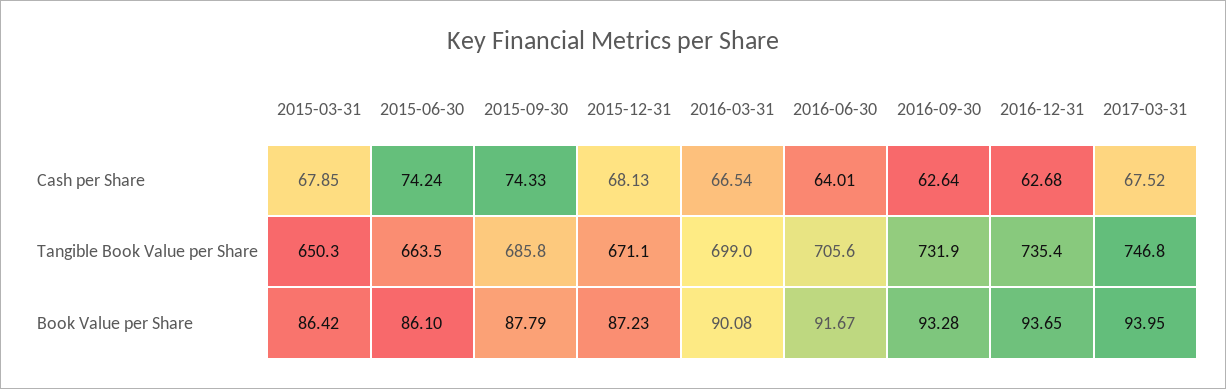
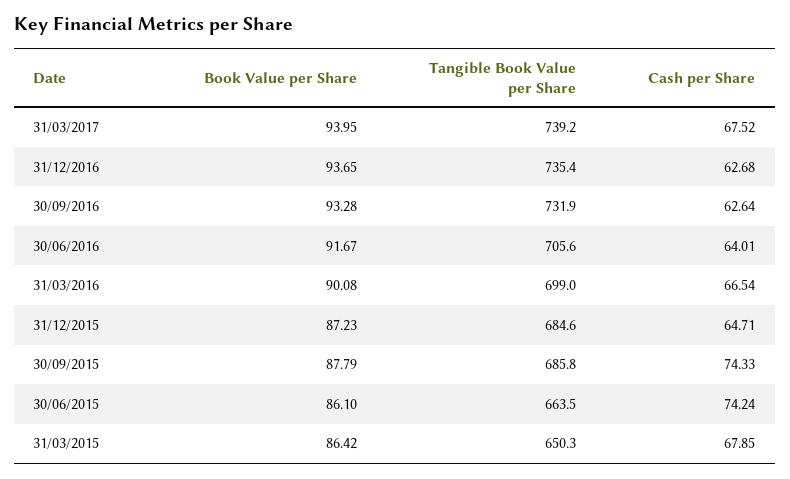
2015-12-31, Cash per Share: 68.13 -> 64.71
2015-12-31, Tangible Book Value per Share: 671.1 -> 684.6
2017-03-31, Tangible Book Value per Share: 746.8 -> 739.2

